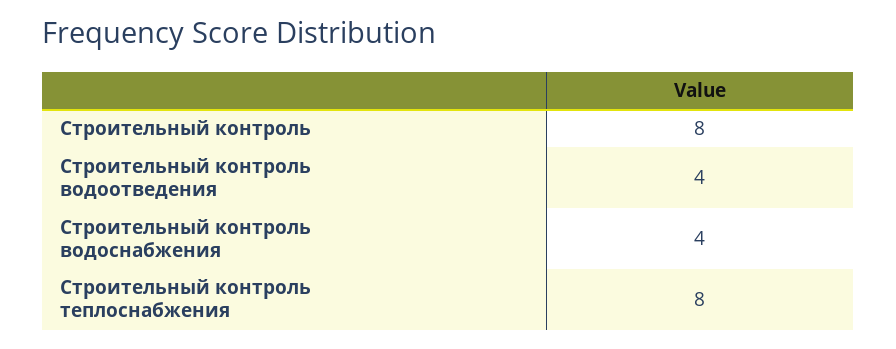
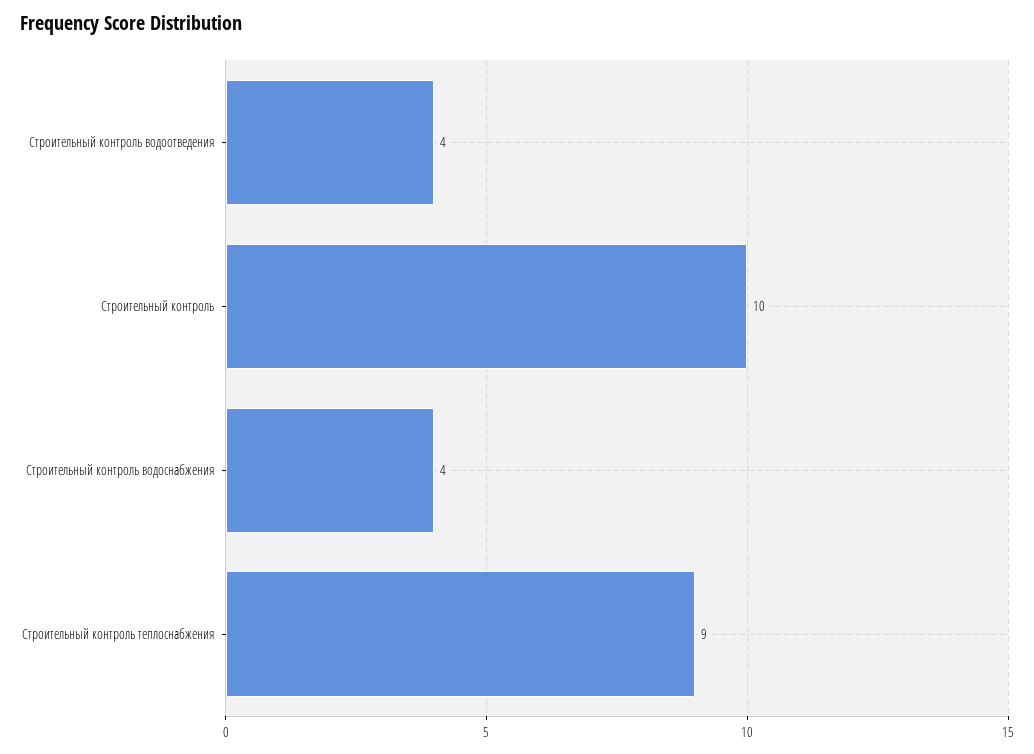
Строительный контроль: 8 -> 10
Строительный контроль теплоснабжения: 8 -> 9

